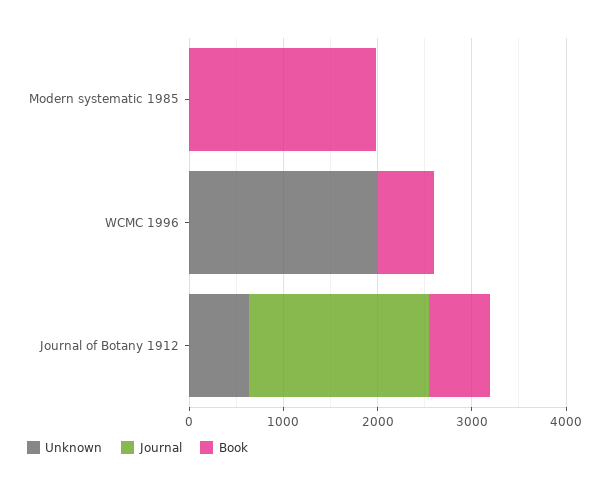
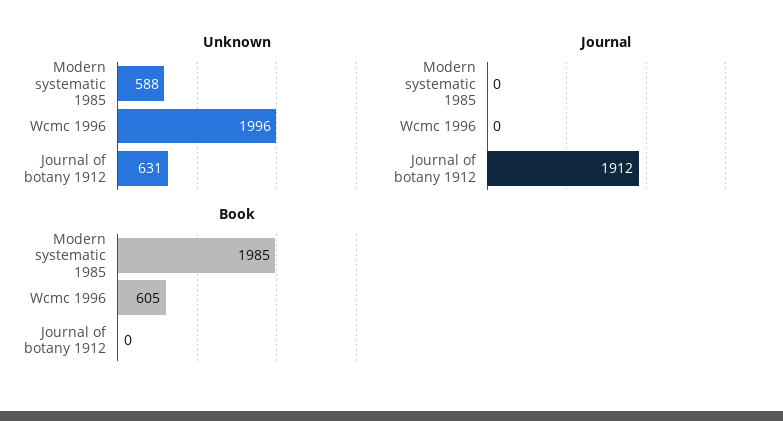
Unknown, Modern systematic 1985: 0 -> 588
Book, Journal of Botany 1912: 600 -> 0

